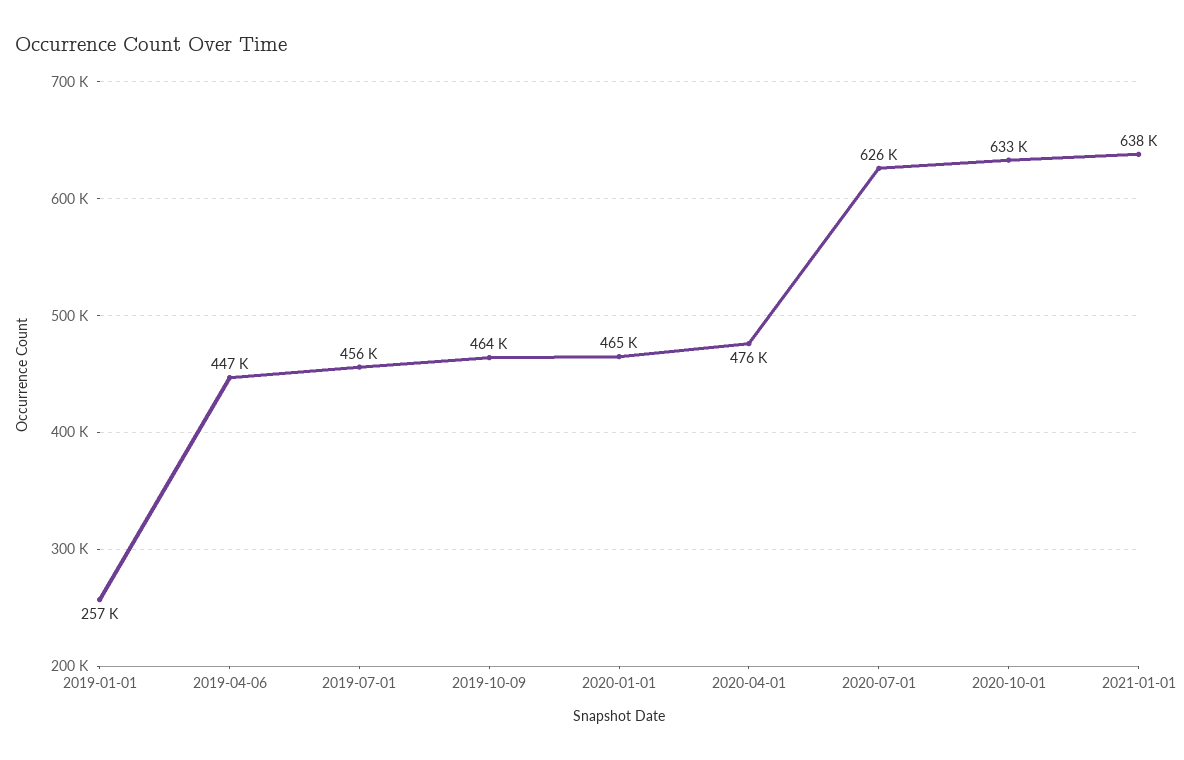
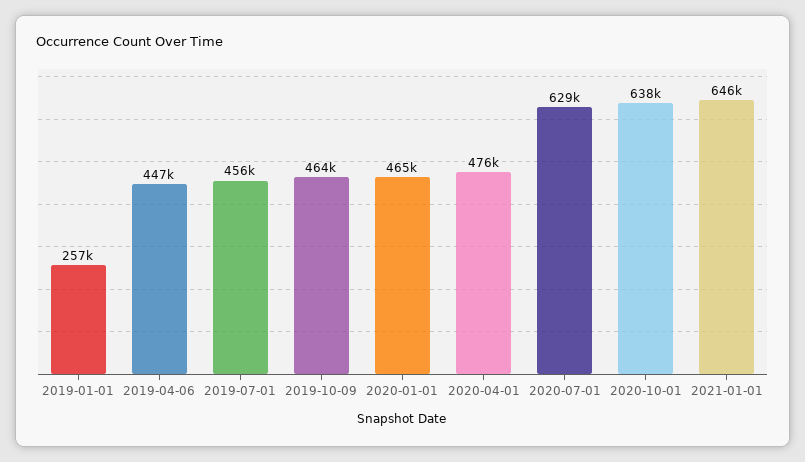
2020-07-01: 626000 -> 629000
2020-10-01: 633000 -> 638000
2021-01-01: 638000 -> 646000

